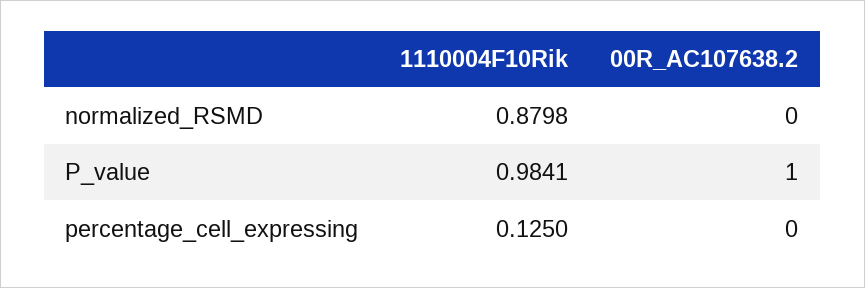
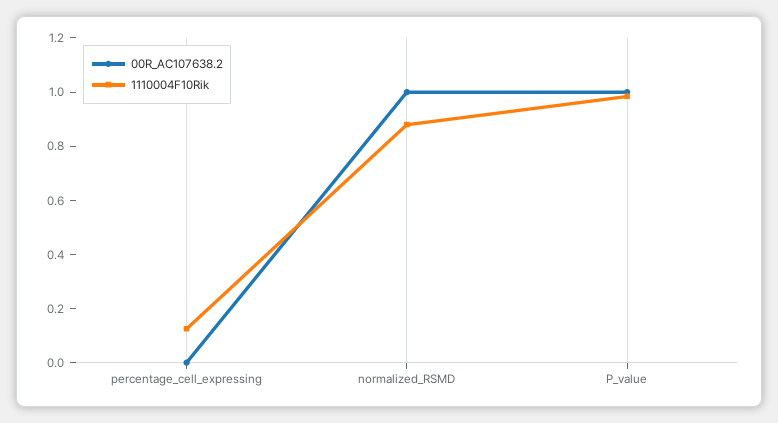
00R_AC107638.2, normalized_RSMD: 0 -> 1

